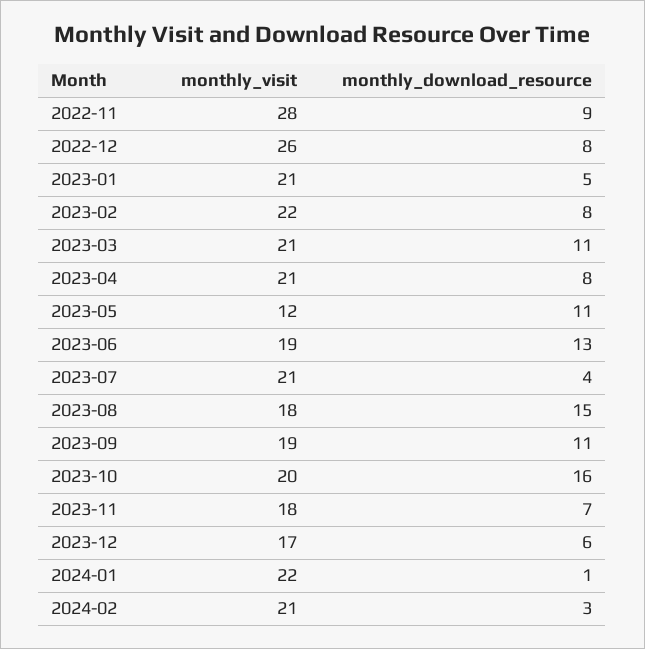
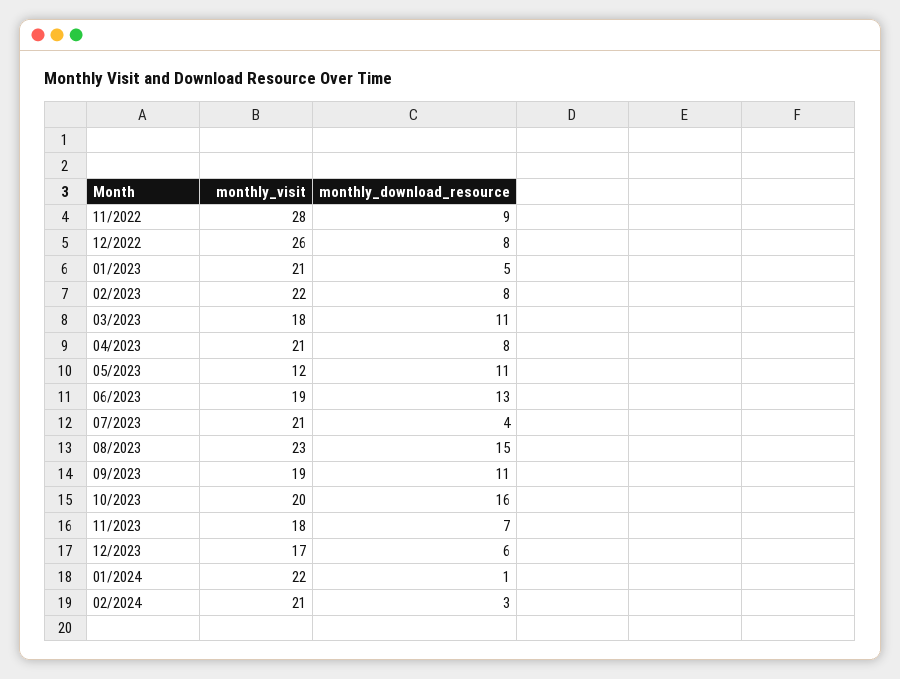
monthly_visit, 2023-03: 21 -> 18
monthly_visit, 2023-08: 18 -> 23

